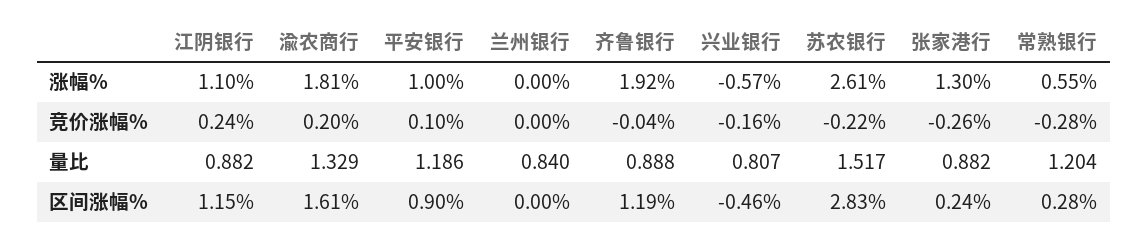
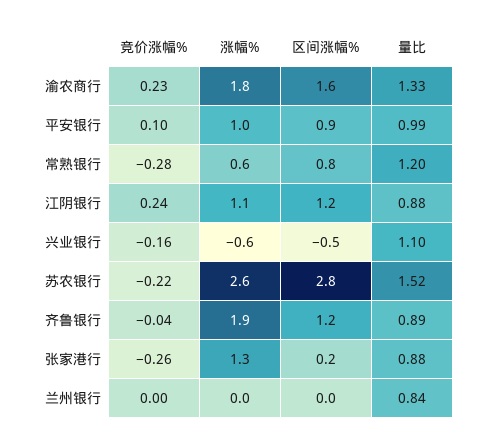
渝农商行, 竞价涨幅%: 0.2 -> 0.23
平安银行, 量比: 1.186 -> 0.99
兴业银行, 量比: 0.807 -> 1.1
常熟银行, 区间涨幅%: 0.28 -> 0.8

